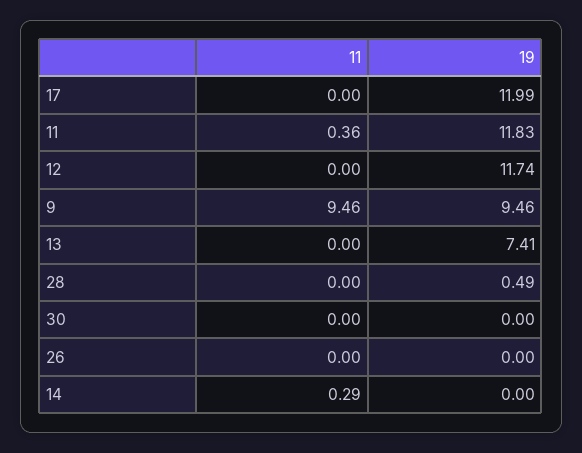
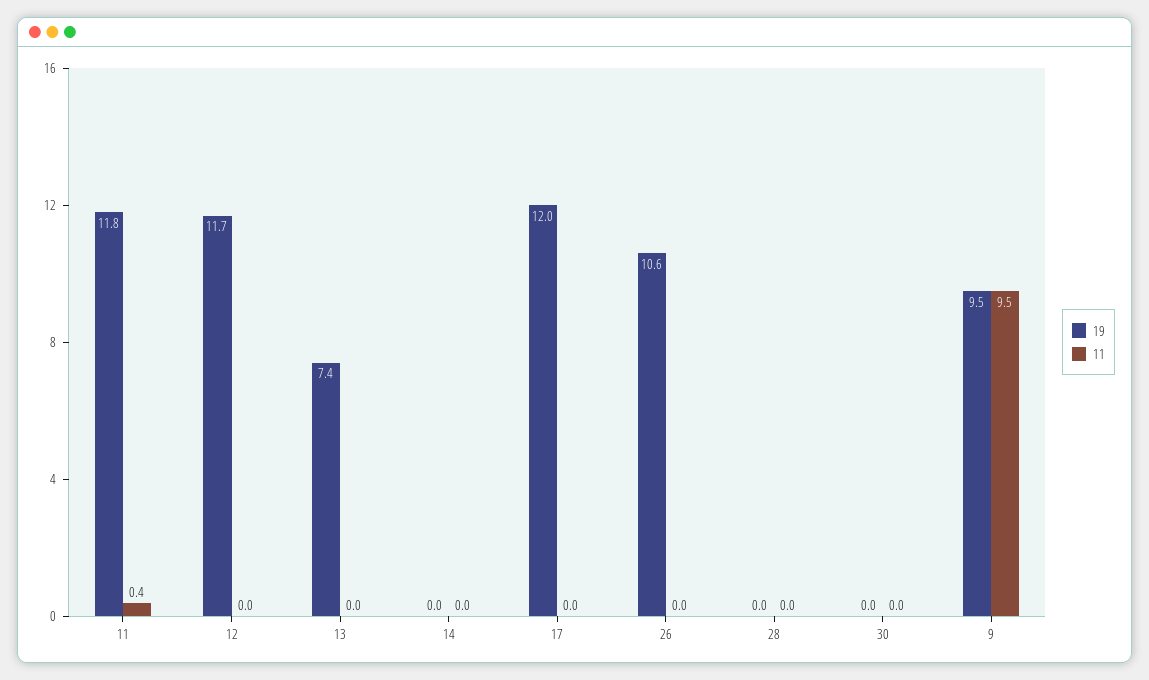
19, 28: 0.49 -> 0
19, 26: 0 -> 10.6
11, 14: 0.29 -> 0

